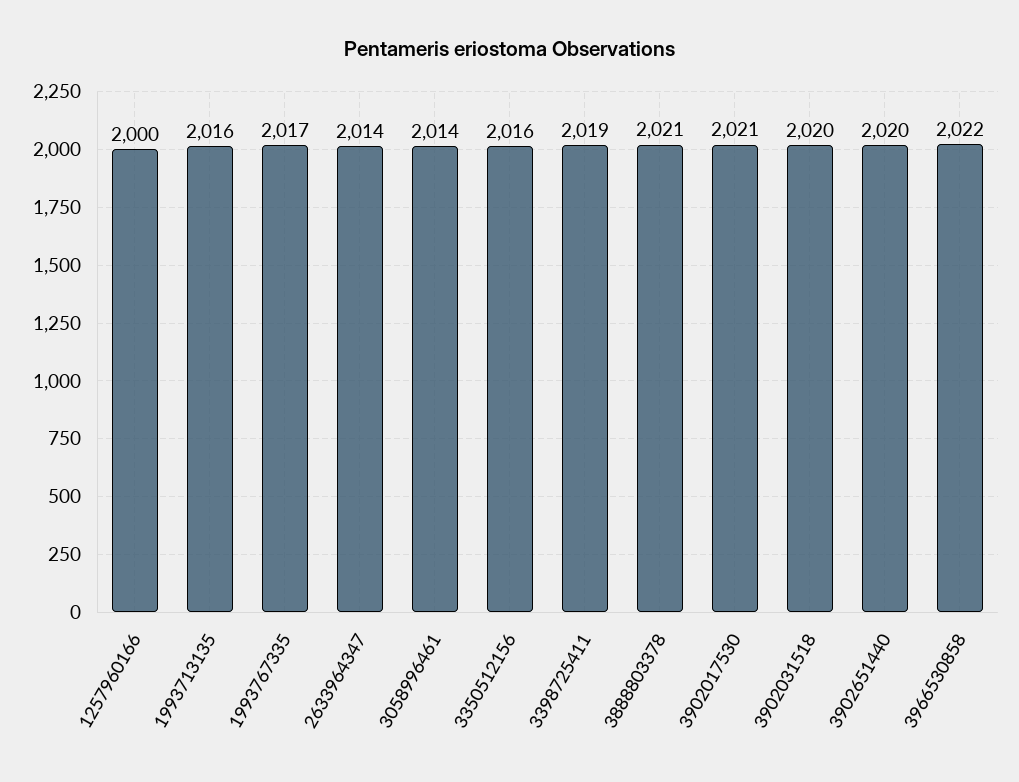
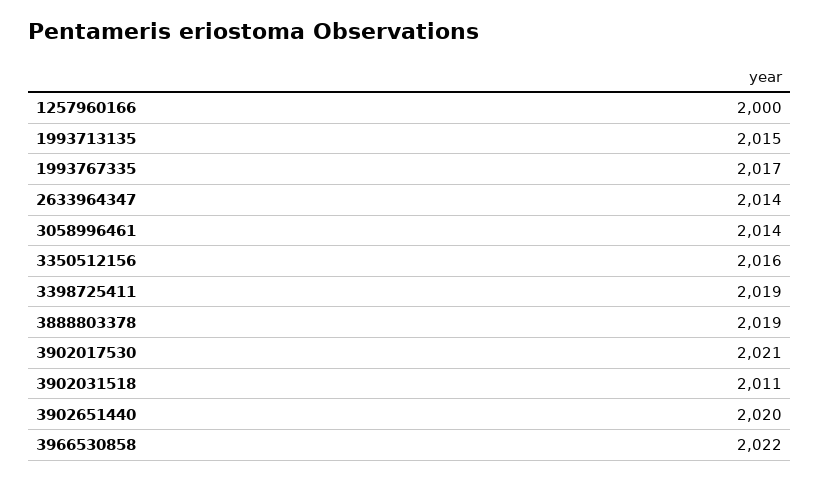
1993713135: 2016 -> 2015
3888803378: 2021 -> 2019
3902031518: 2020 -> 2011

